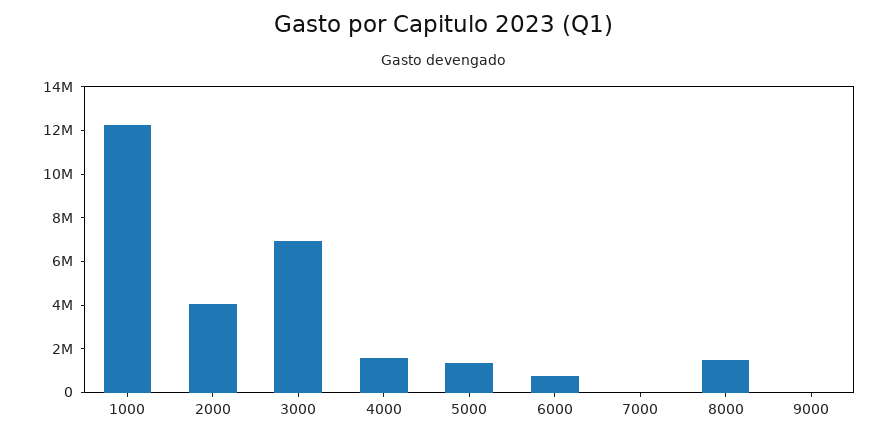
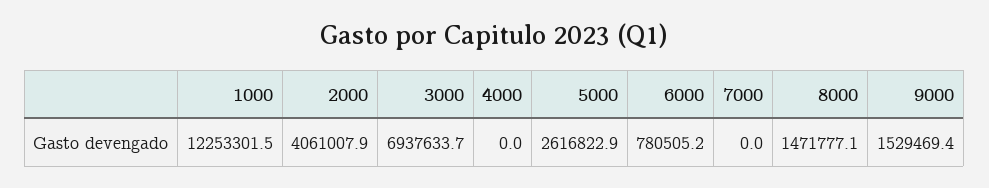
4000: 1500000 -> 0
5000: 1500000 -> 2616822.9
9000: 0 -> 1529469.4

